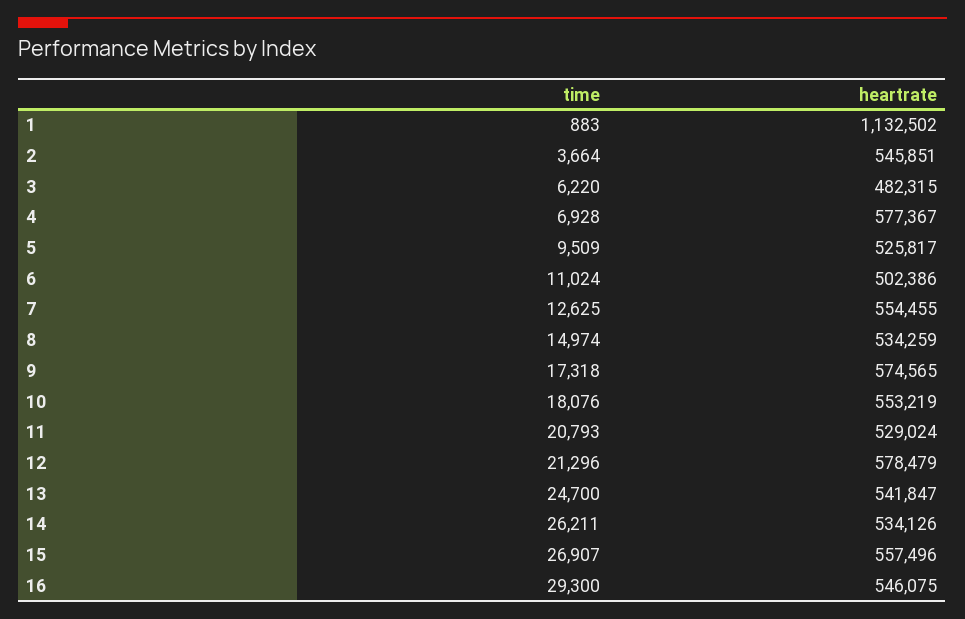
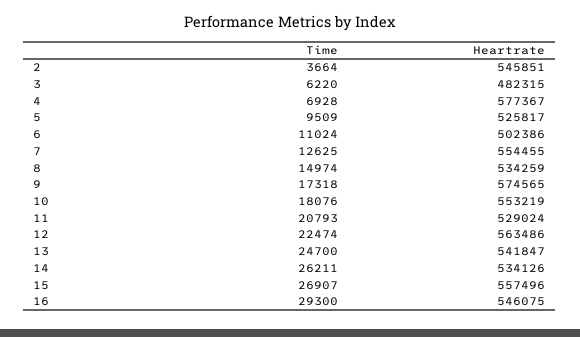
time, 1: 883 -> none
heartrate, 1: 1132502 -> none
time, 12: 21296 -> 22474
heartrate, 12: 578479 -> 563486

